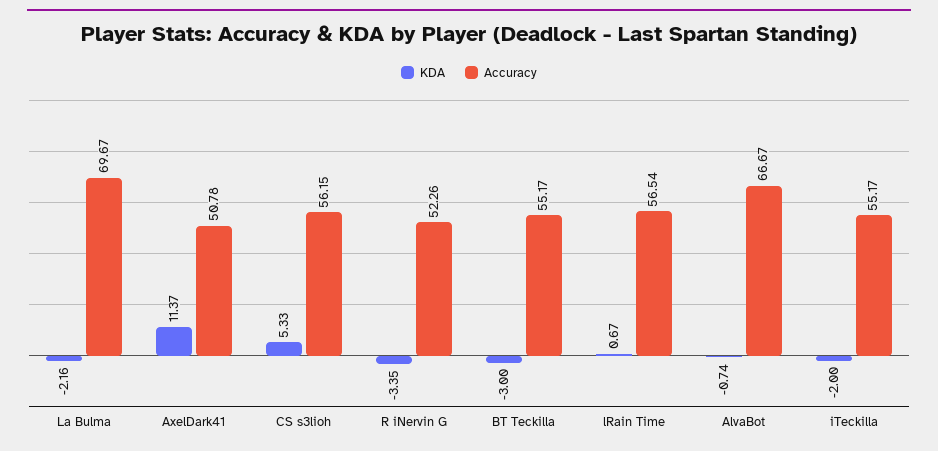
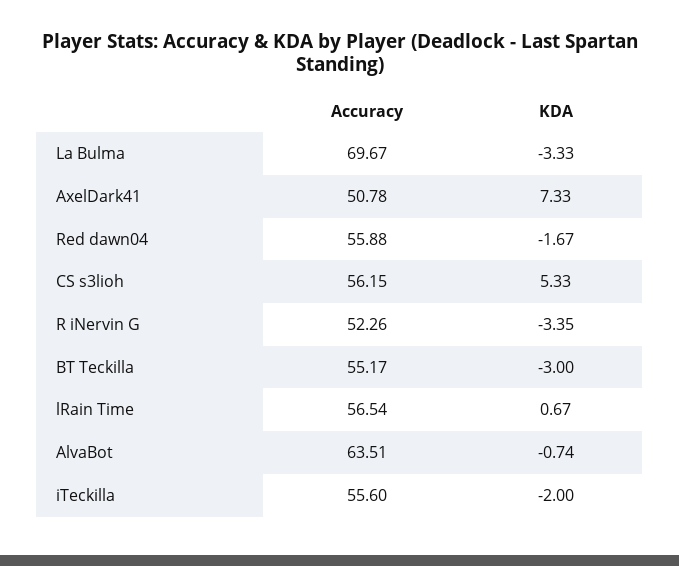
KDA, La Bulma: -2.16 -> -3.33
KDA, AxelDark41: 11.37 -> 7.33
Accuracy, AlvaBot: 66.67 -> 63.51
Accuracy, iTeckilla: 55.17 -> 55.6
Accuracy, Red dawn04: none -> 55.88
KDA, Red dawn04: none -> -1.67

